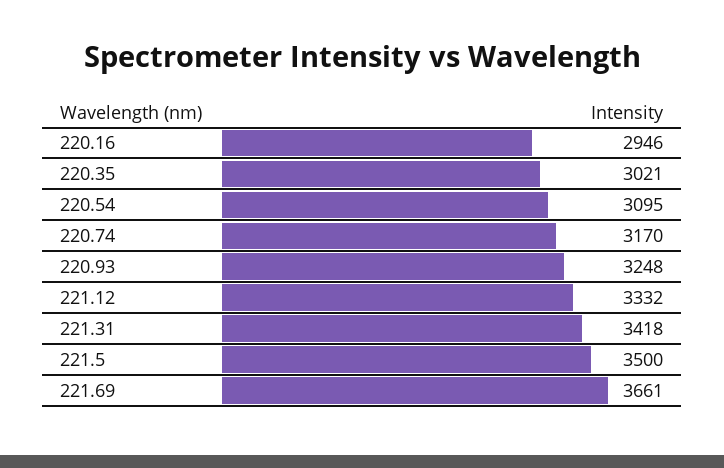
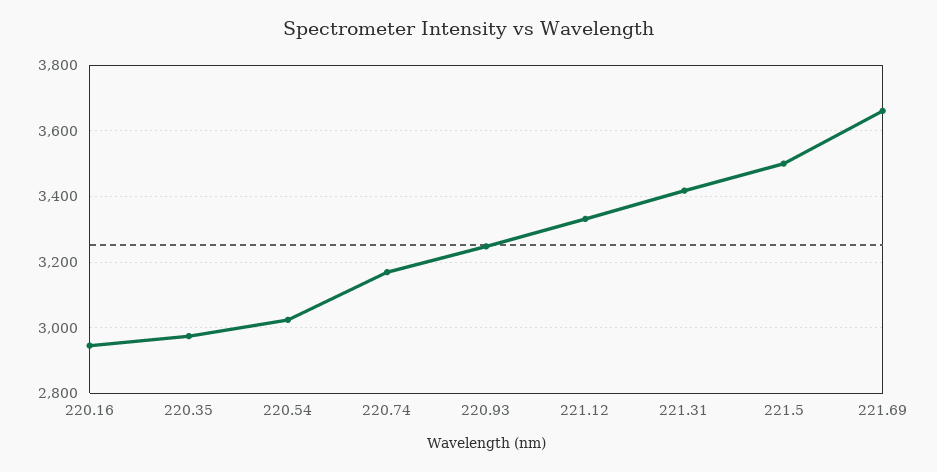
220.35: 3021 -> 2980
220.54: 3095 -> 3020

